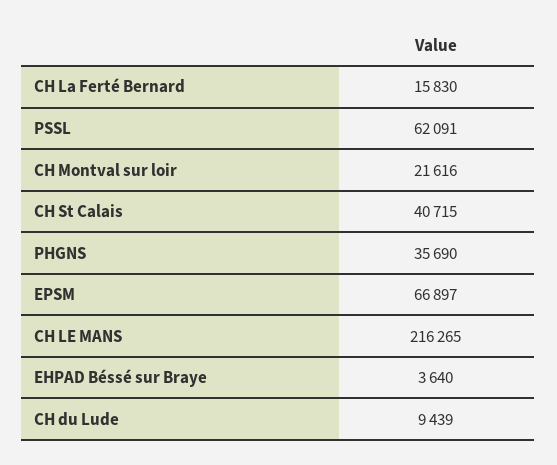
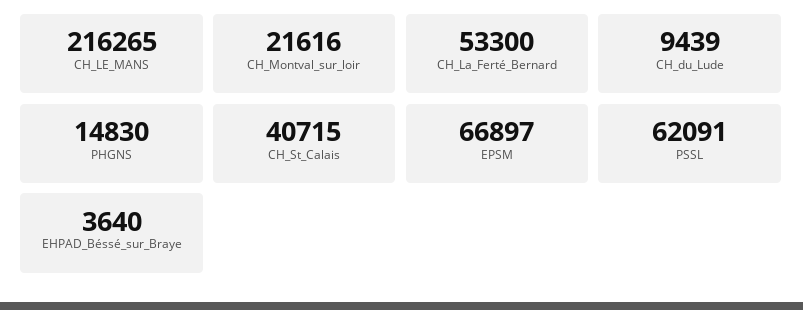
CH La Ferté Bernard: 15830 -> 53300
PHGNS: 35690 -> 14830

